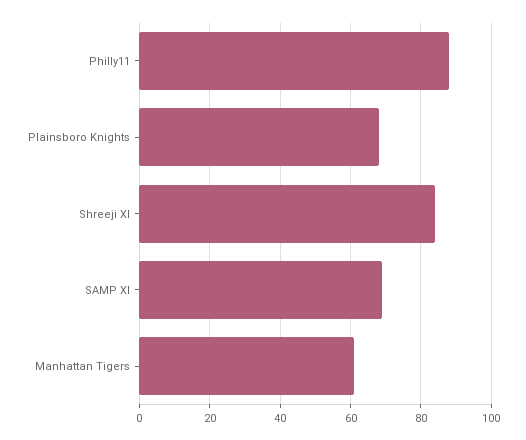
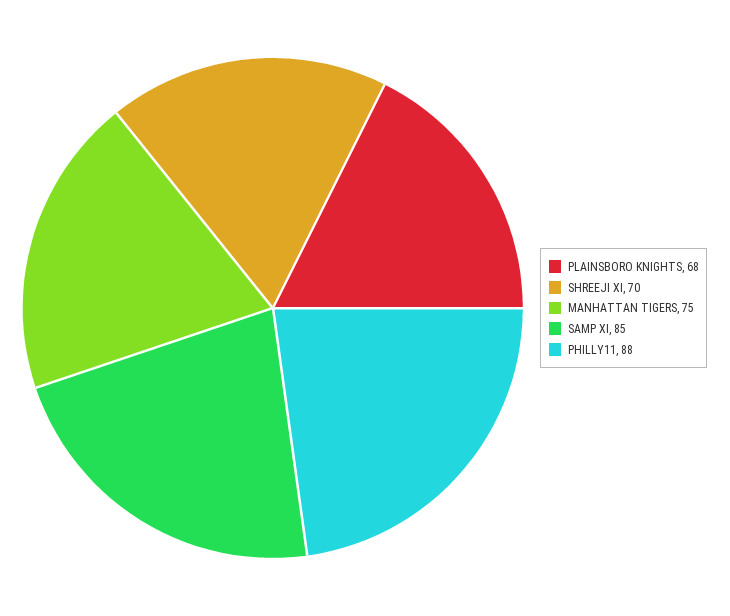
Shreeji XI: 85 -> 70
SAMP XI: 70 -> 85
Manhattan Tigers: 60 -> 75

